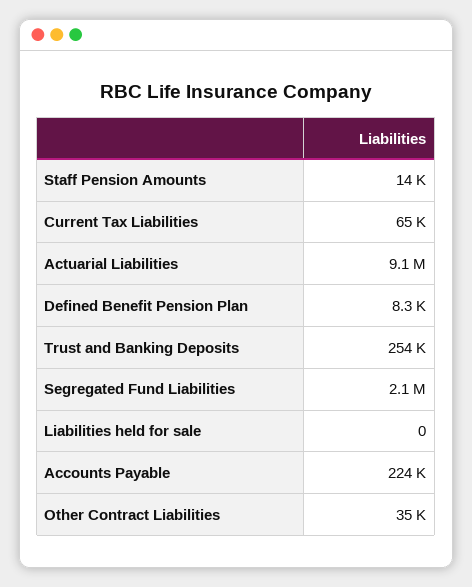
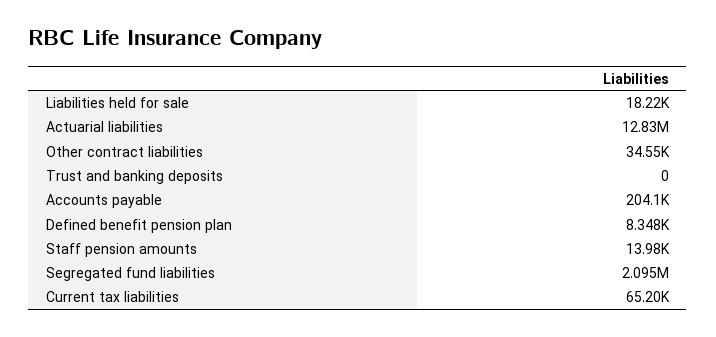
Actuarial Liabilities: 9100000 -> 12830000
Trust and Banking Deposits: 254000 -> 0
Liabilities held for sale: 0 -> 18220
Accounts Payable: 224000 -> 204100

